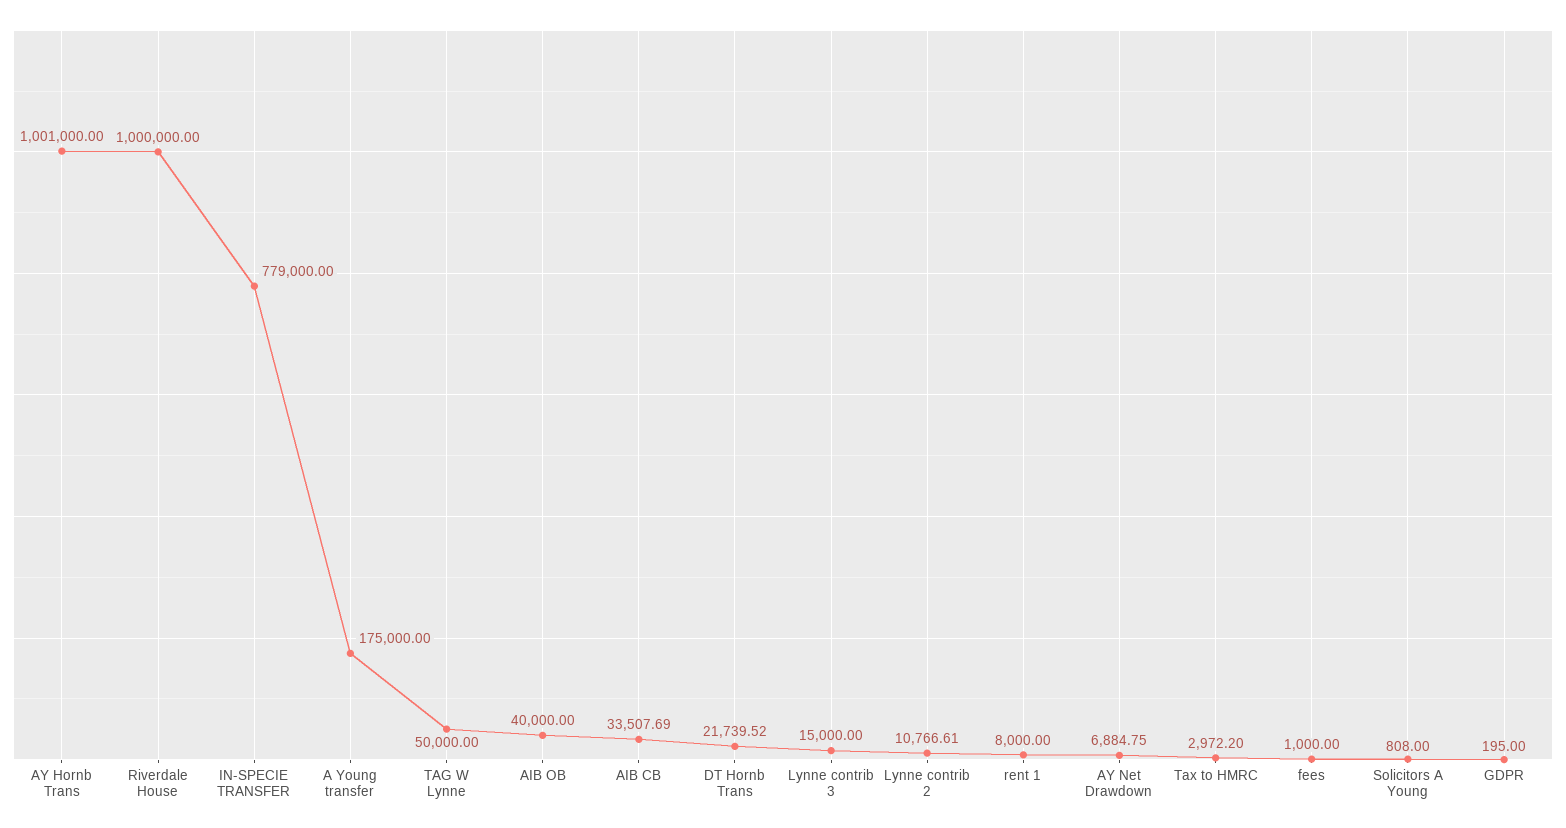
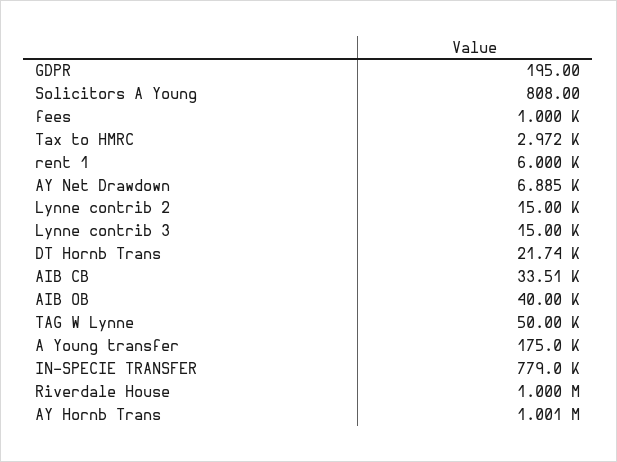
Lynne contrib 2: 10766.61 -> 15000
rent 1: 8000 -> 6000

